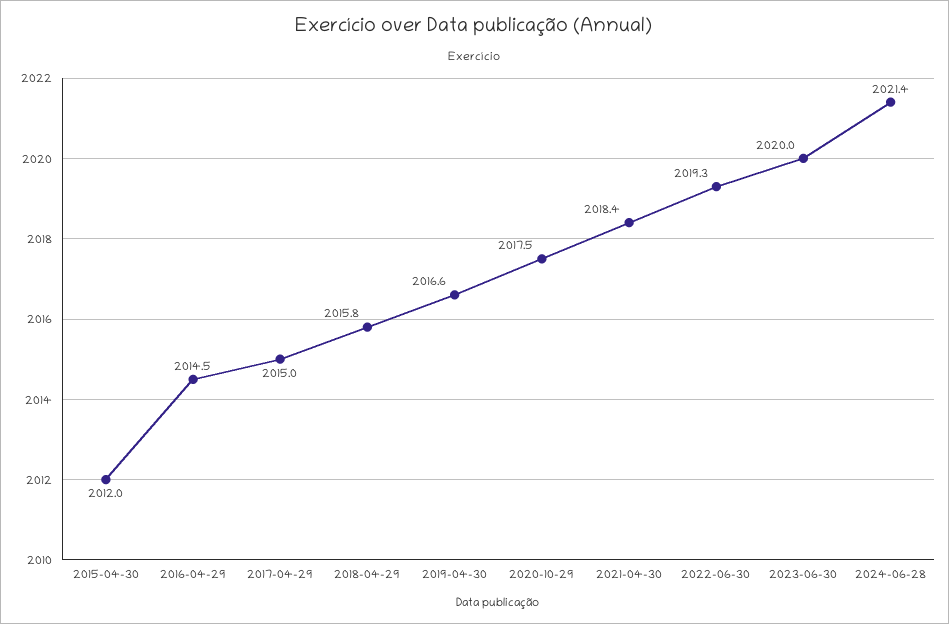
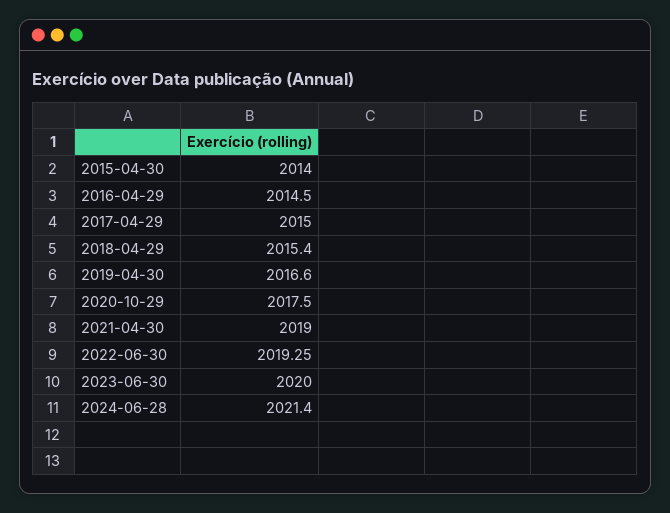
2015-04-30: 2012 -> 2014
2018-04-29: 2015.8 -> 2015.4
2021-04-30: 2018.4 -> 2019

